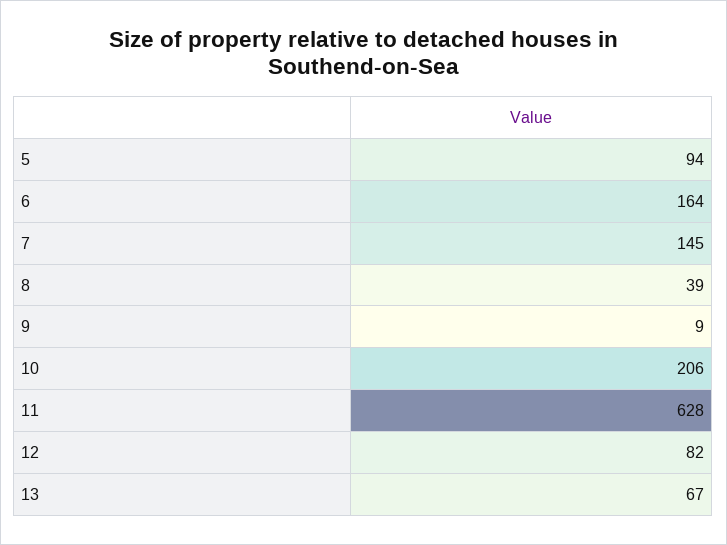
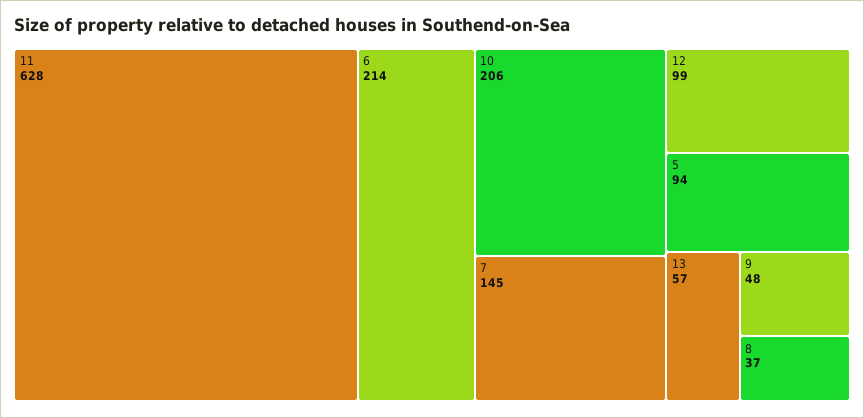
6: 164 -> 214
8: 39 -> 37
9: 9 -> 48
12: 82 -> 99
13: 67 -> 57

